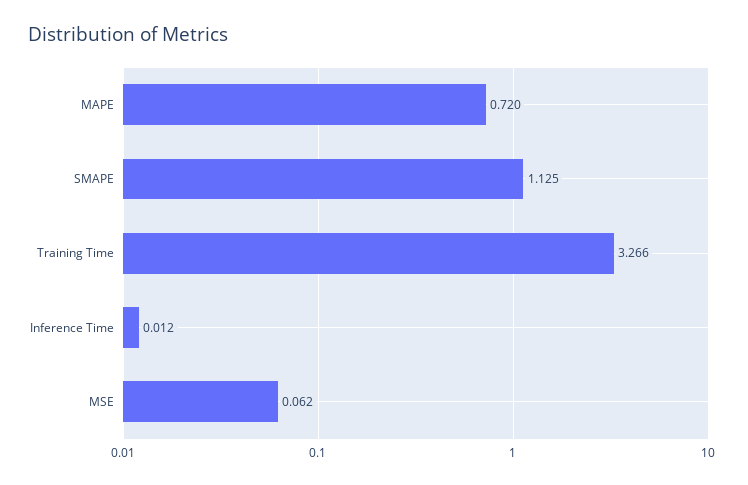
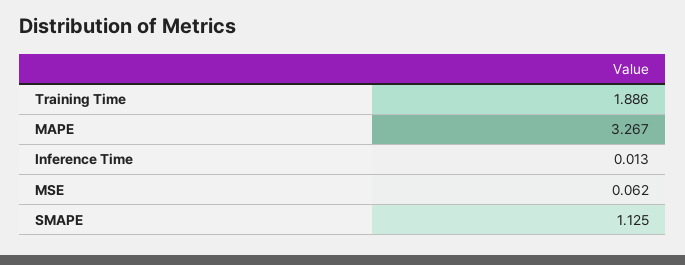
MAPE: 0.72 -> 3.267
Training Time: 3.266 -> 1.886
Inference Time: 0.012 -> 0.013

